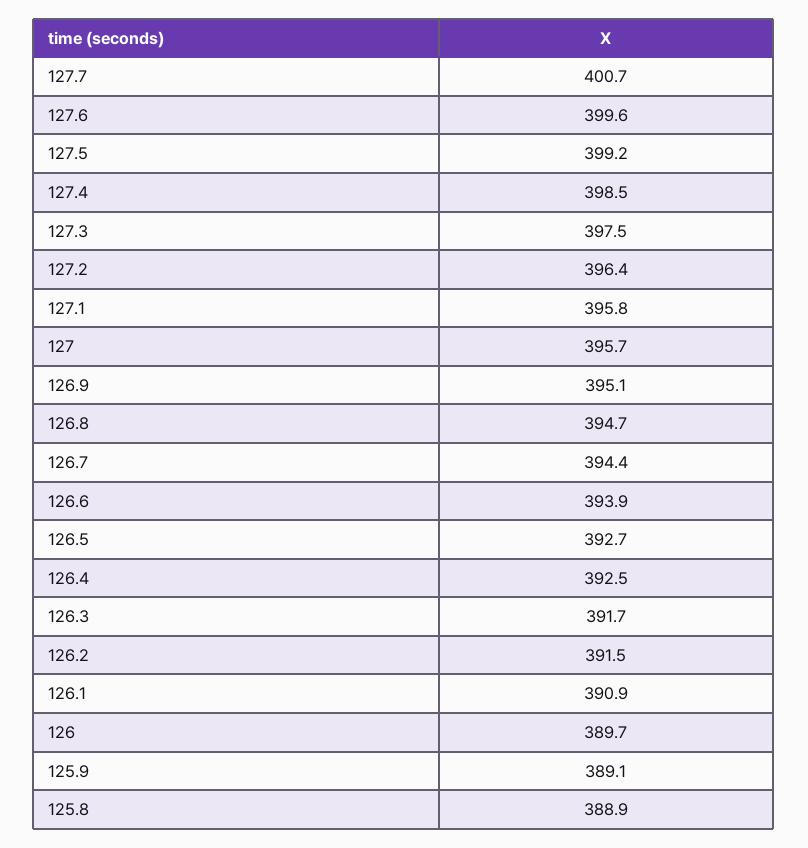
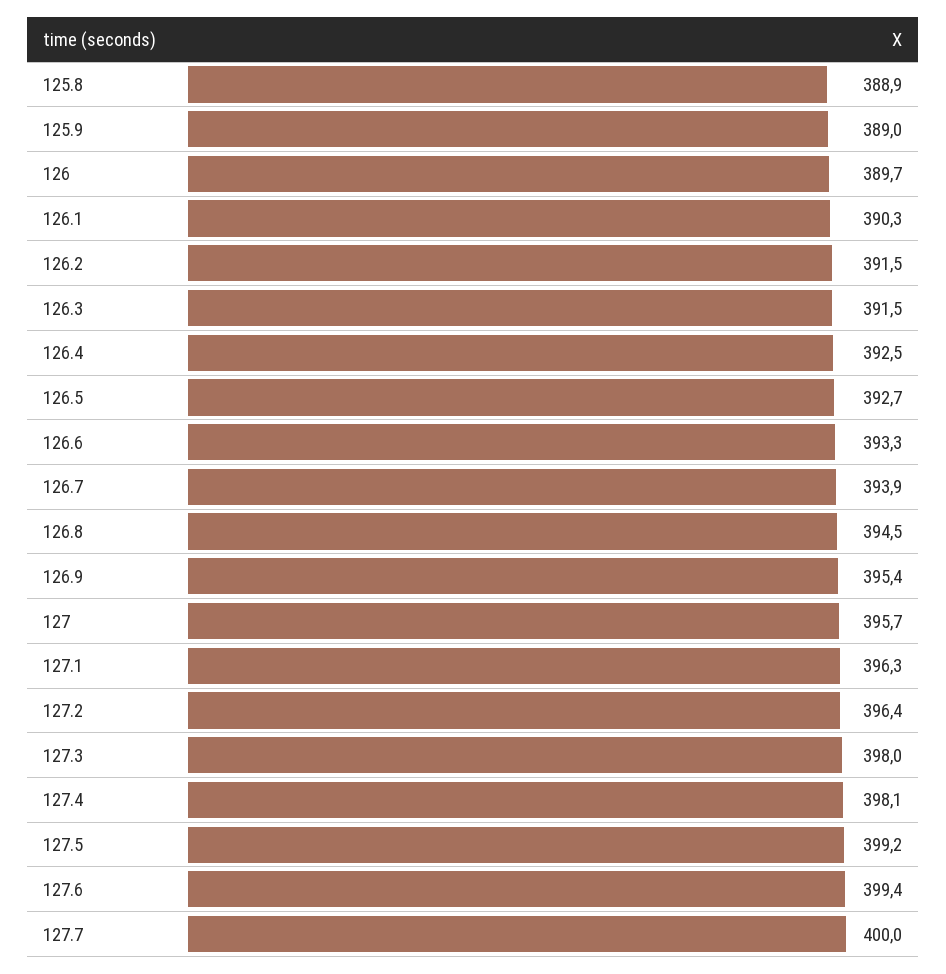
127.7: 400.7 -> 400
127.6: 399.6 -> 399.4
127.4: 398.5 -> 398.1
127.3: 397.5 -> 398
127.1: 395.8 -> 396.3
126.9: 395.1 -> 395.4
126.8: 394.7 -> 394.5
126.7: 394.4 -> 393.9
126.6: 393.9 -> 393.3
126.3: 391.7 -> 391.5
126.1: 390.9 -> 390.3
125.9: 389.1 -> 389

